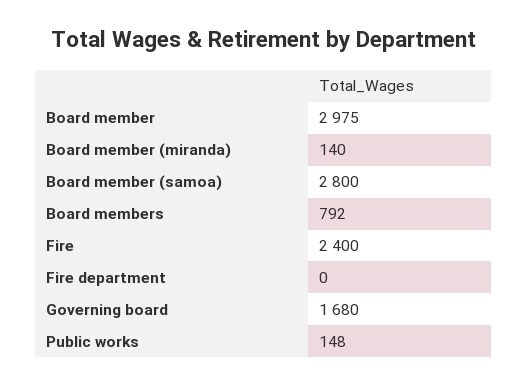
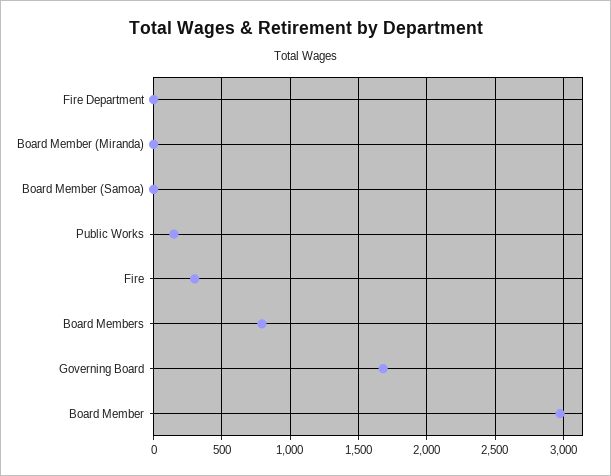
Board member (miranda): 140 -> 0
Board member (samoa): 2800 -> 0
Fire: 2400 -> 300

